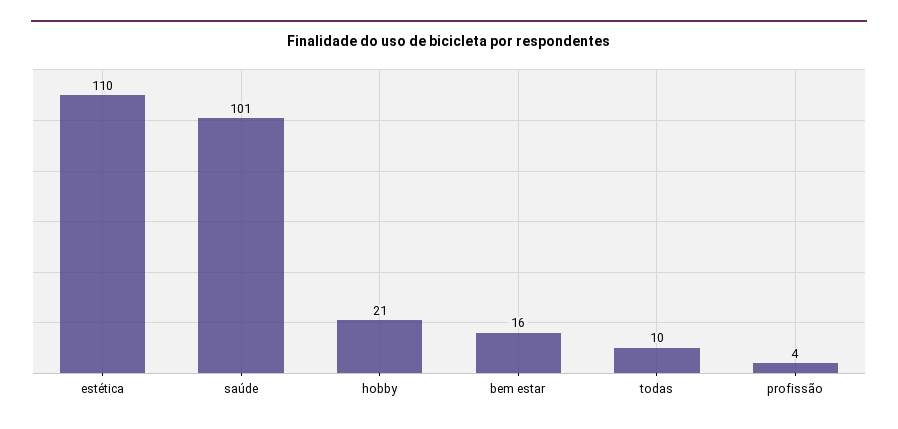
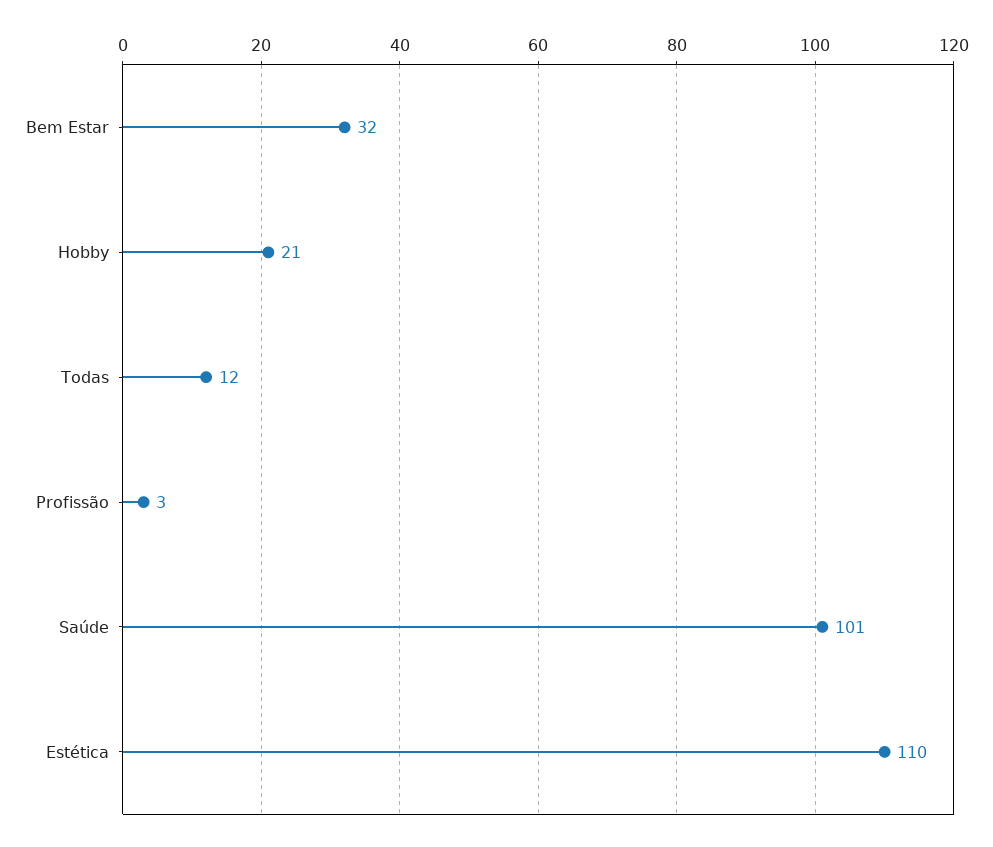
bem estar: 16 -> 32
todas: 10 -> 12
profissão: 4 -> 3

